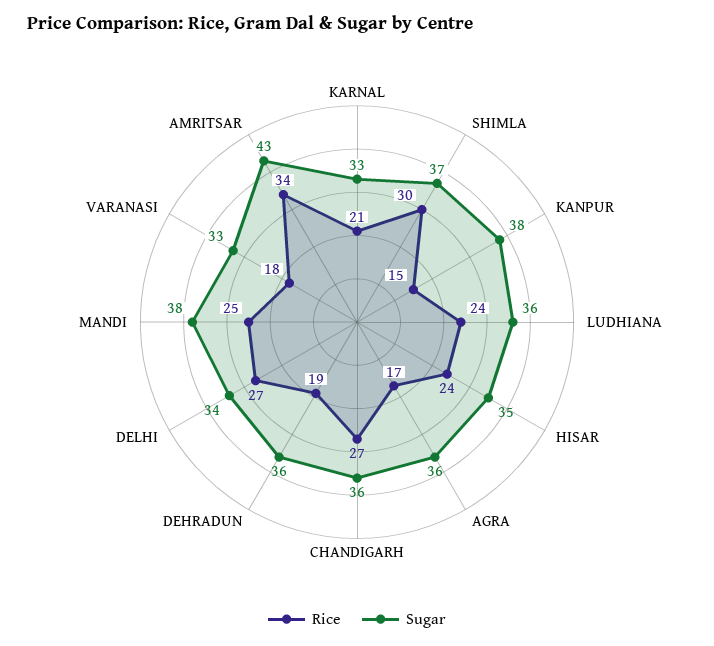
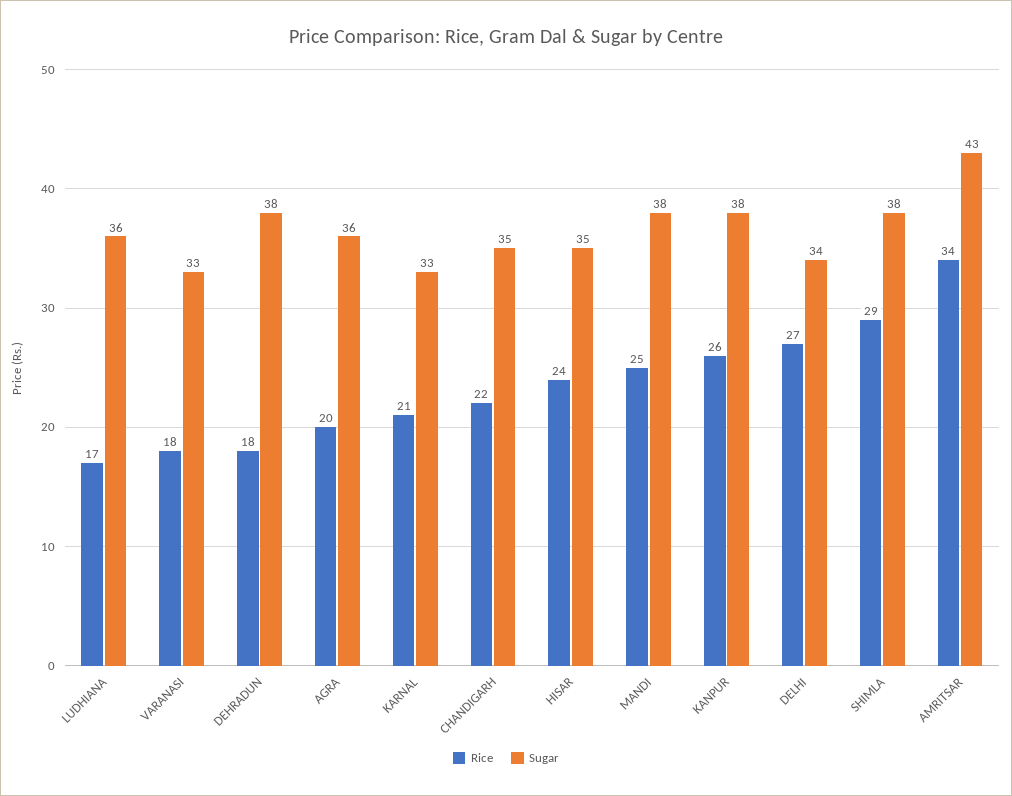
Rice, SHIMLA: 30 -> 29
Sugar, SHIMLA: 37 -> 38
Rice, KANPUR: 15 -> 26
Rice, LUDHIANA: 24 -> 17
Rice, AGRA: 17 -> 20
Rice, CHANDIGARH: 27 -> 22
Sugar, CHANDIGARH: 36 -> 35
Rice, DEHRADUN: 19 -> 18
Sugar, DEHRADUN: 36 -> 38

